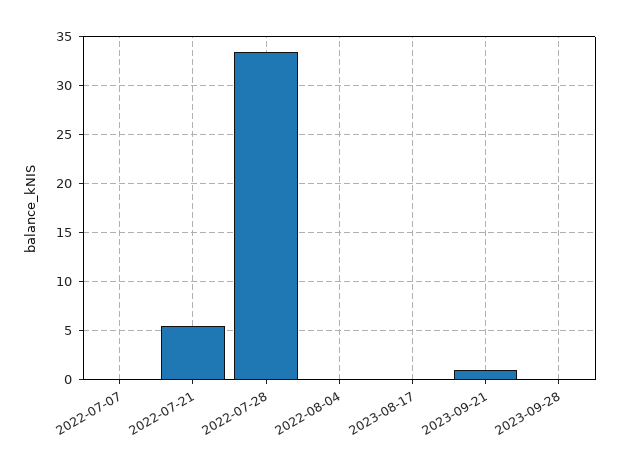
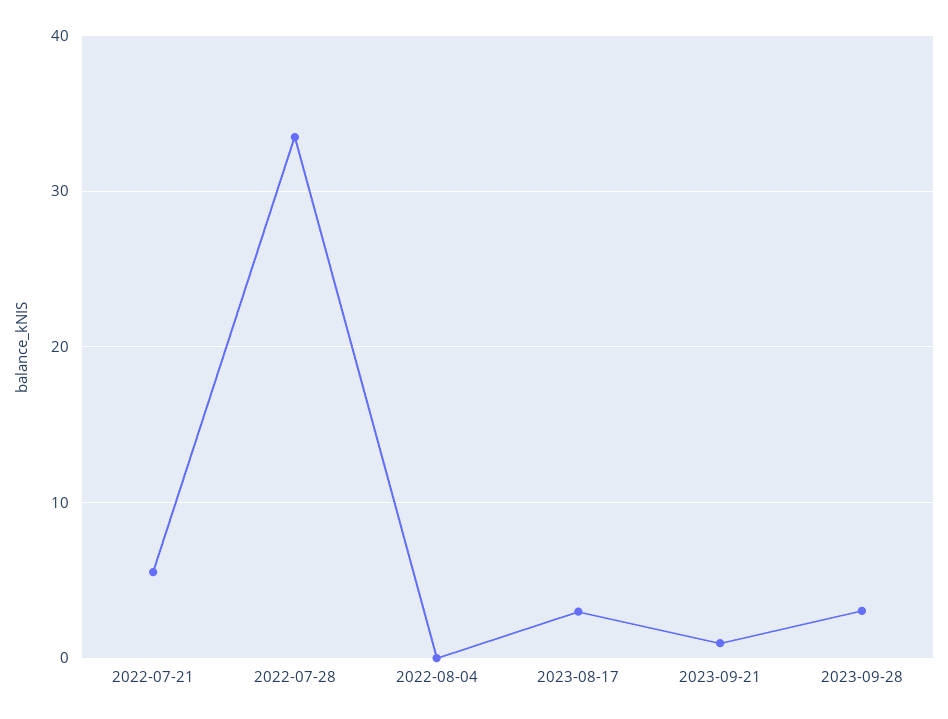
2022-07-07: 0 -> none
2023-08-17: 0 -> 3
2023-09-28: 0 -> 3

